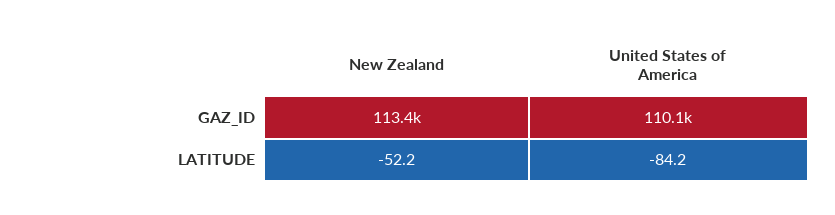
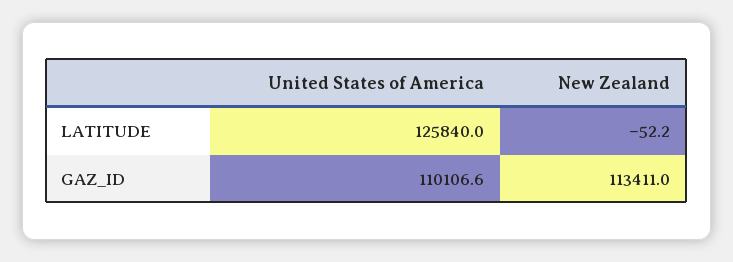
United States of America, LATITUDE: -84.2 -> 125840

